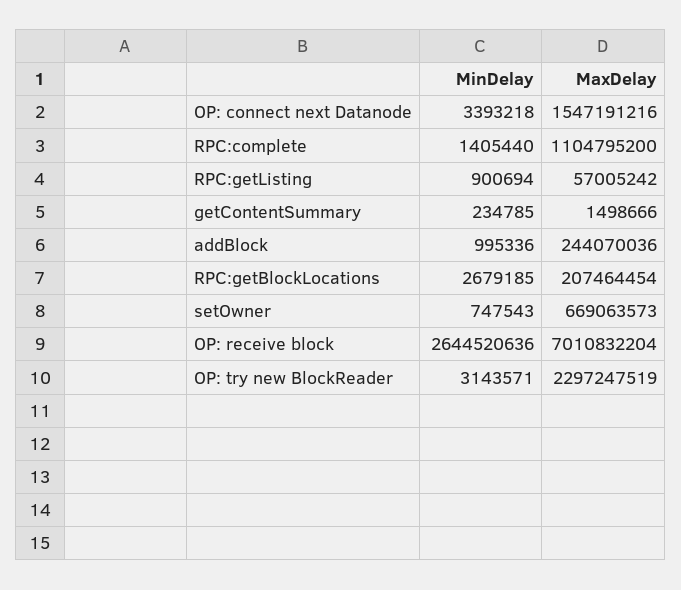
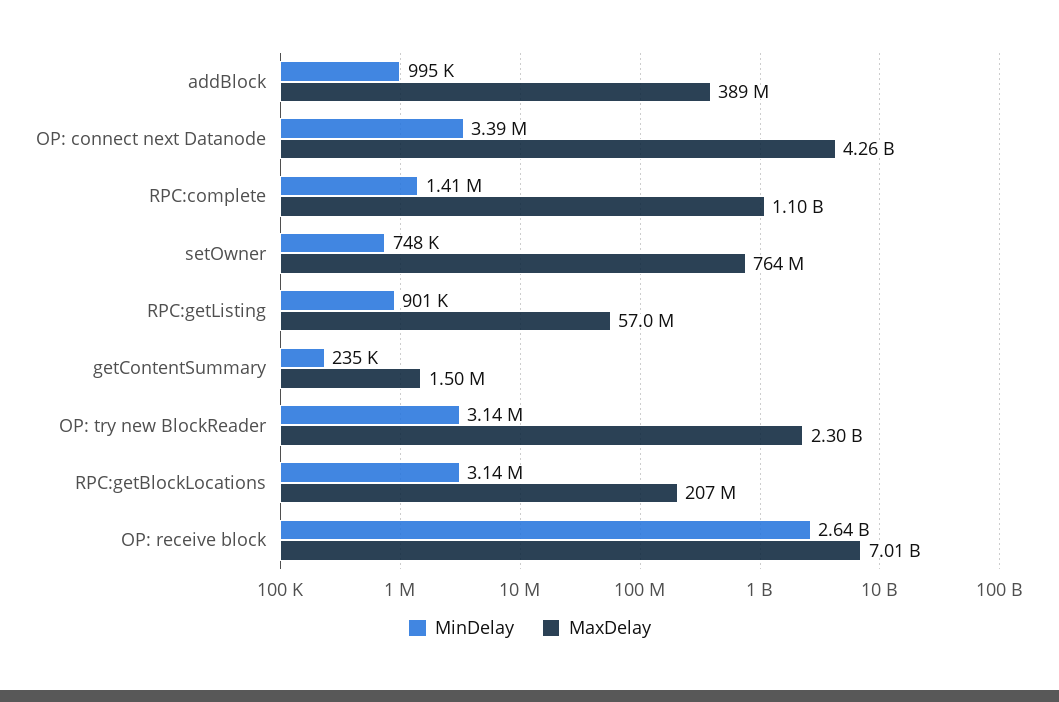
MaxDelay, OP: connect next Datanode: 1547191216 -> 4260000000
MaxDelay, addBlock: 244070036 -> 389000000
MinDelay, RPC:getBlockLocations: 2679185 -> 3140000
MaxDelay, setOwner: 669063573 -> 764000000

